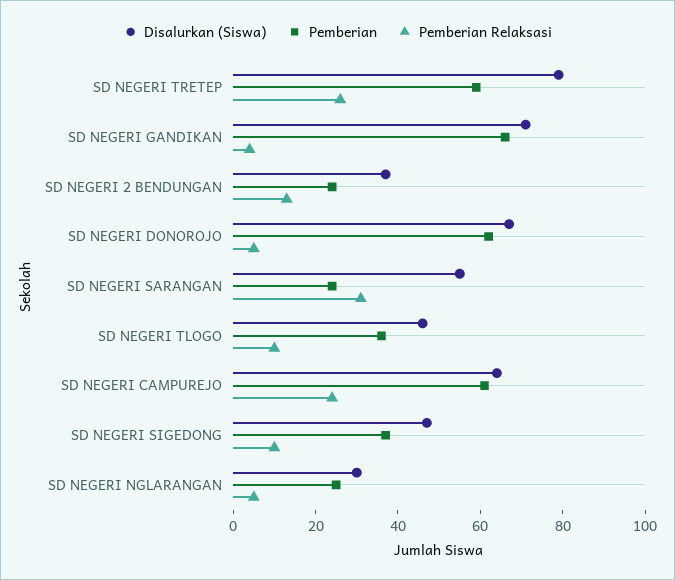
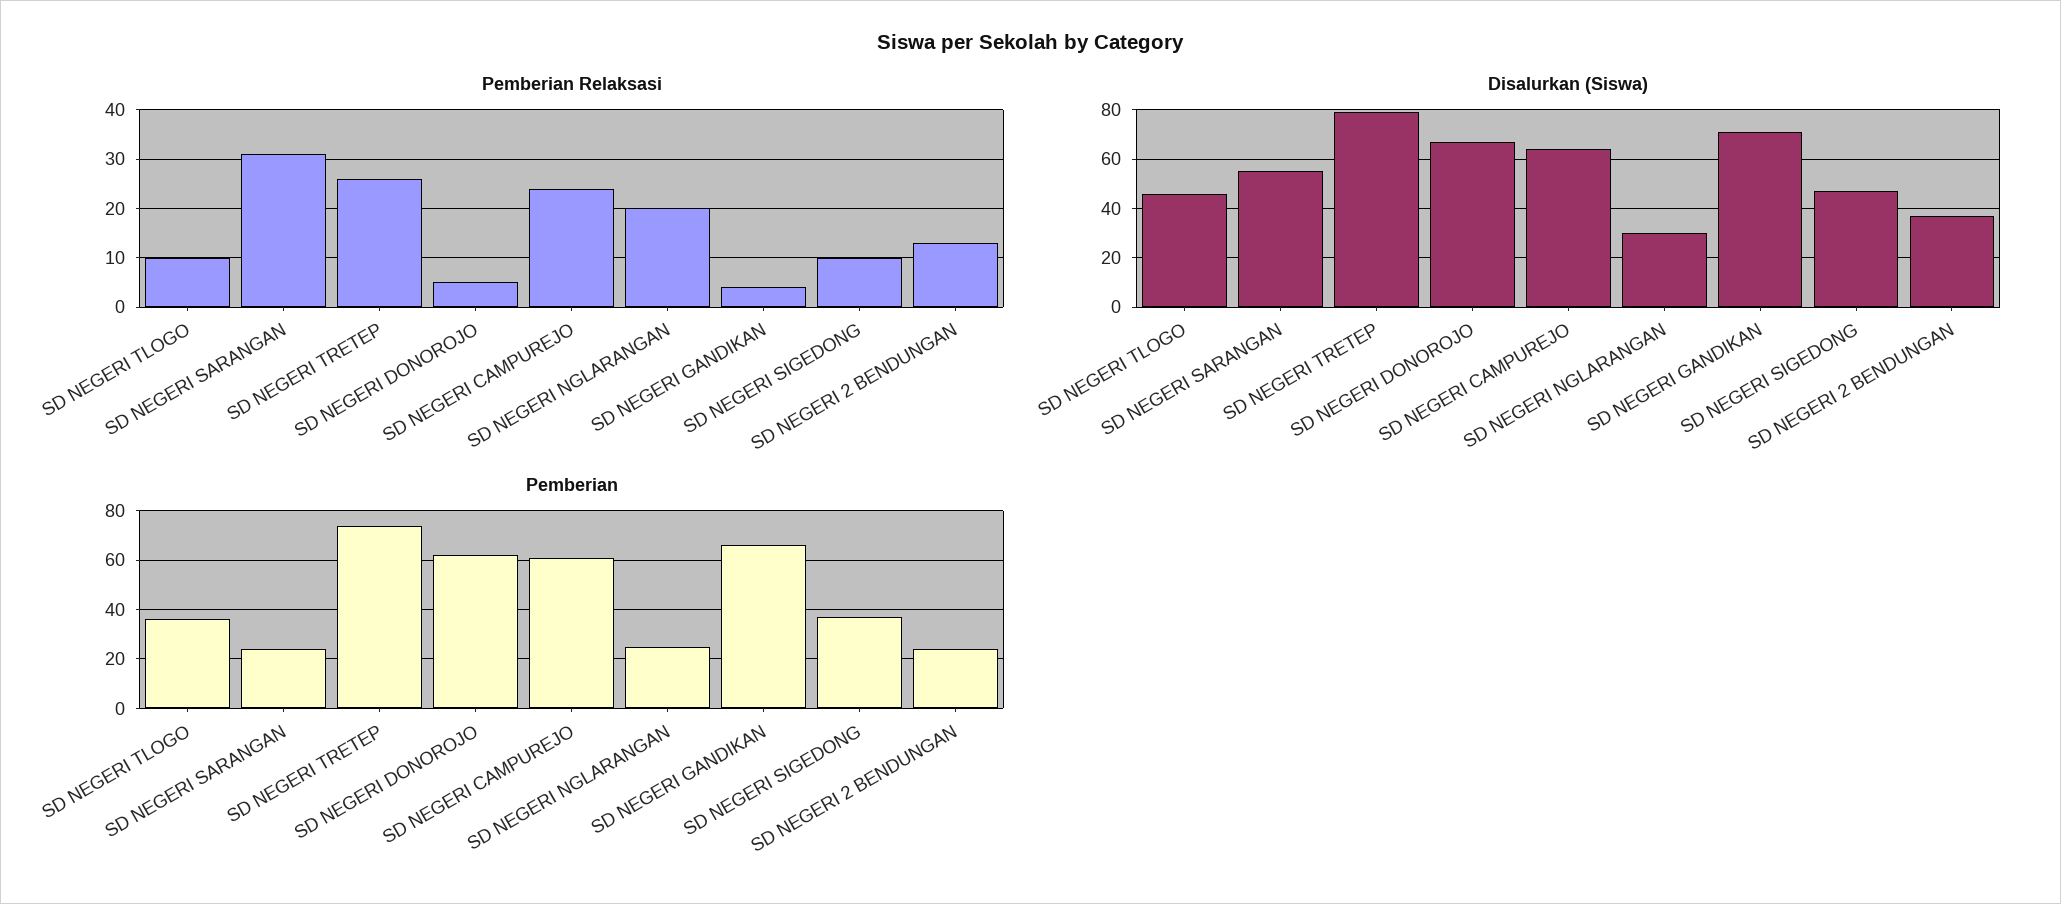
Pemberian, SD NEGERI TRETEP: 60 -> 75
Pemberian Relaksasi, SD NEGERI NGLARANGAN: 5 -> 20

